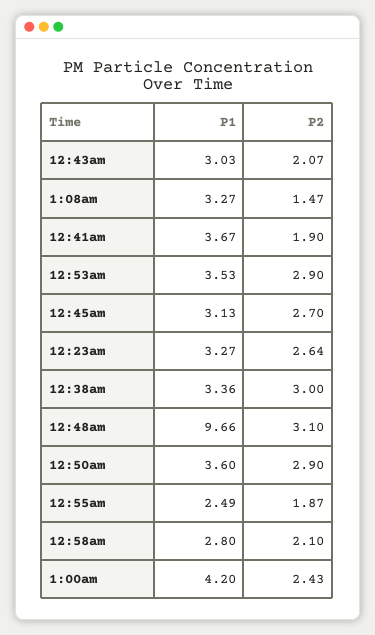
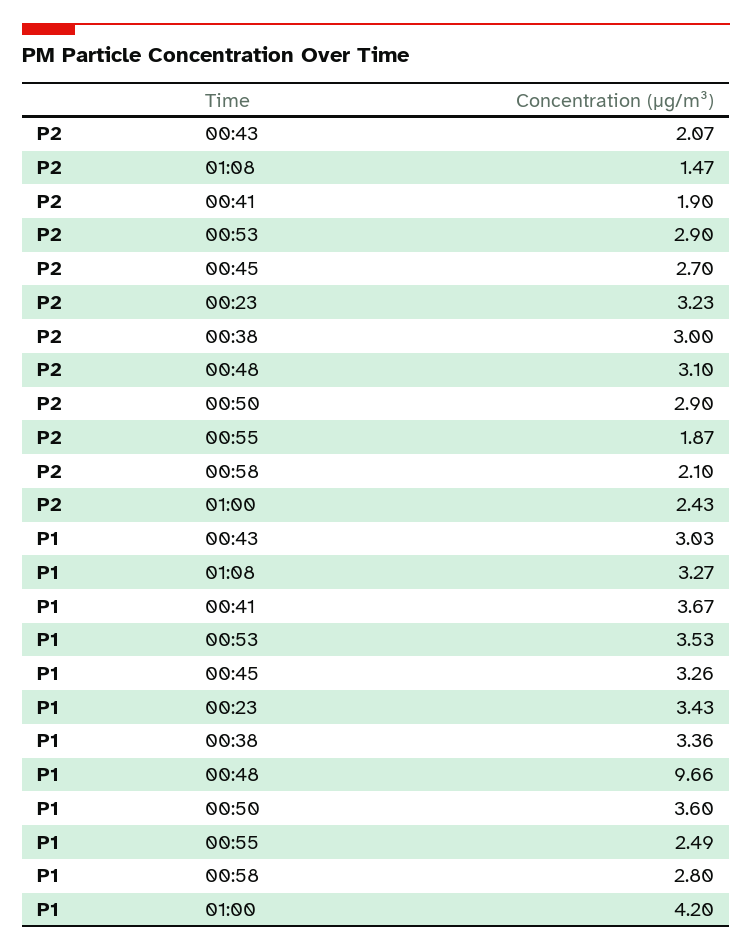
P1, 12:45am: 3.13 -> 3.26
P1, 12:23am: 3.27 -> 3.43
P2, 12:23am: 2.64 -> 3.23

